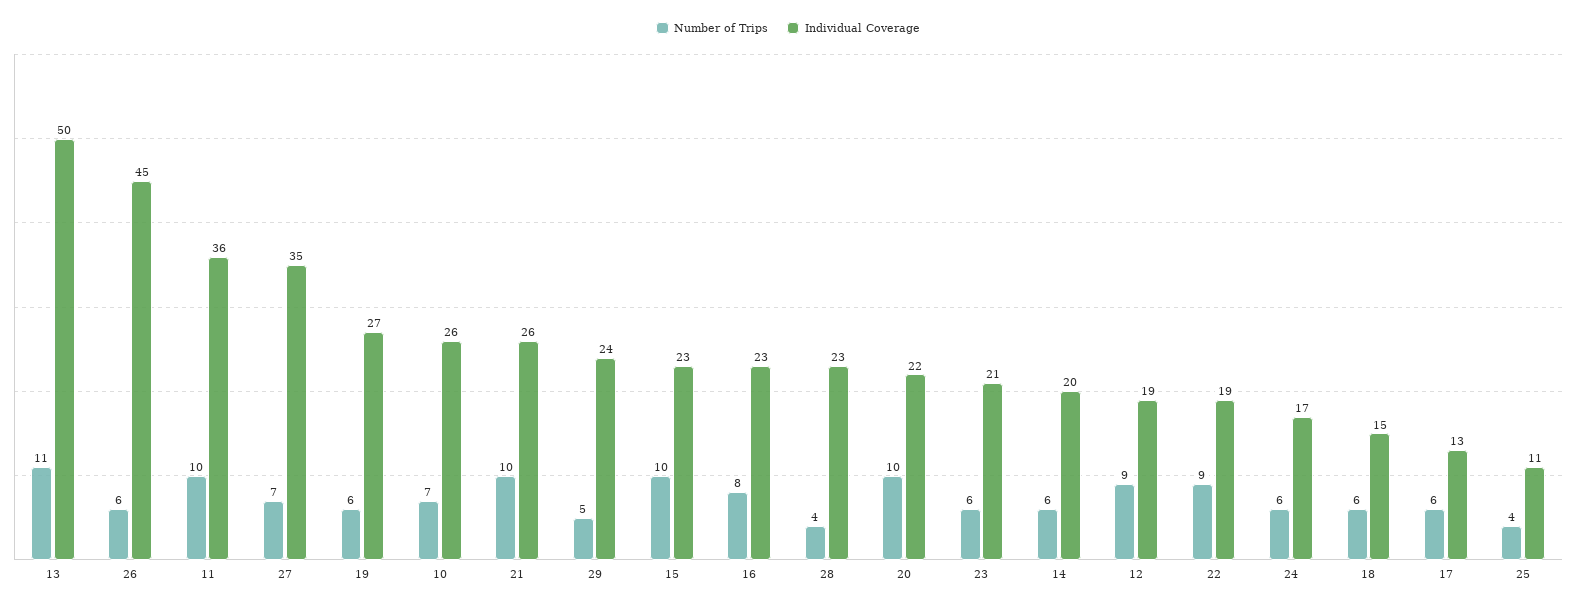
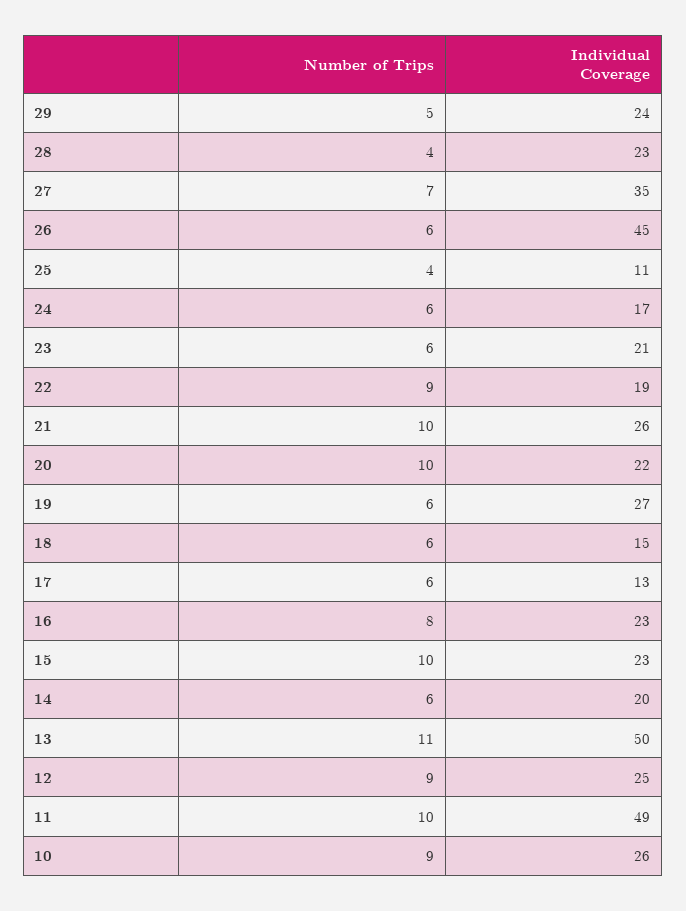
Individual Coverage, 11: 36 -> 49
Number of Trips, 10: 7 -> 9
Individual Coverage, 12: 19 -> 25

